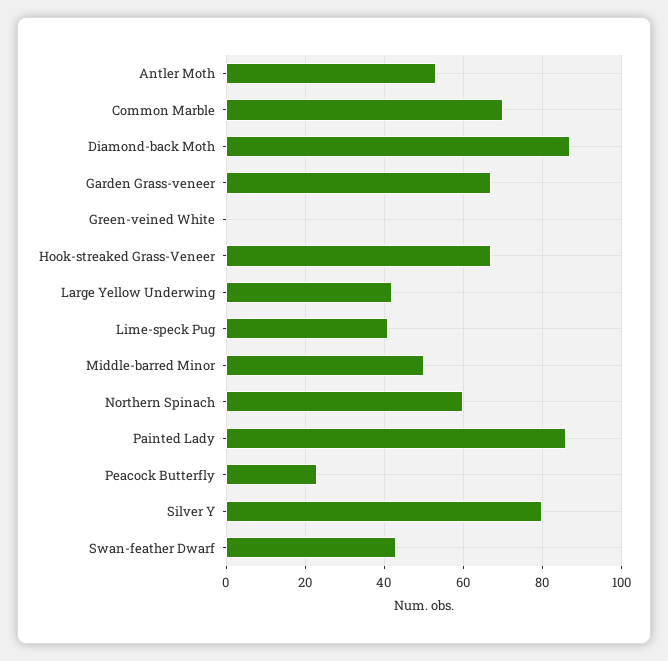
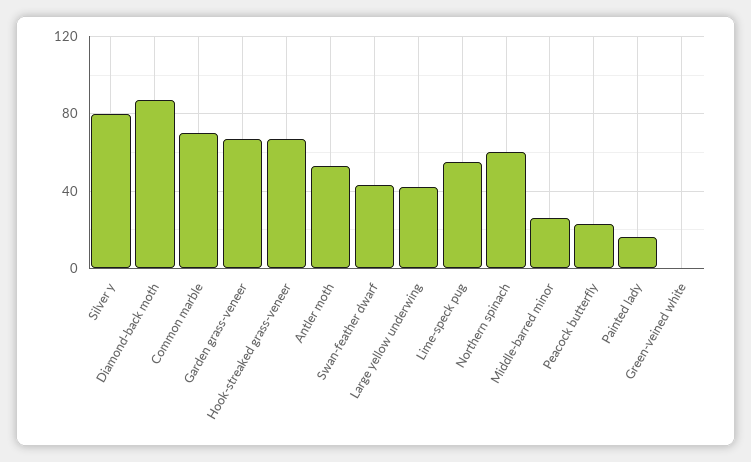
Lime-speck Pug: 40 -> 55
Middle-barred Minor: 50 -> 25
Painted Lady: 85 -> 15

